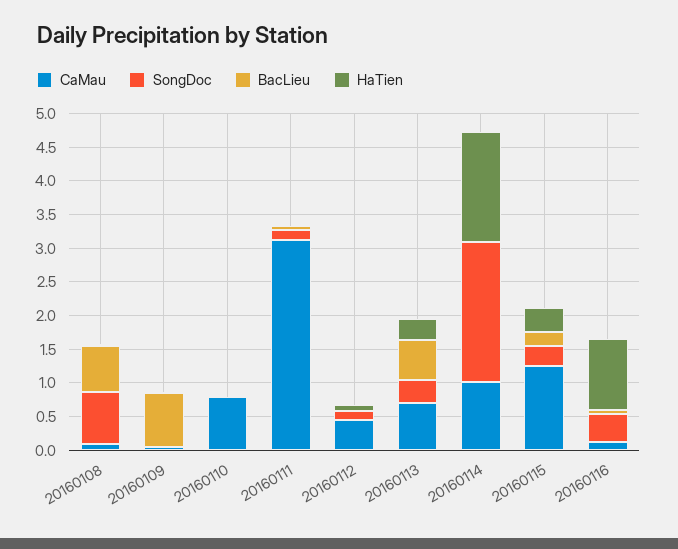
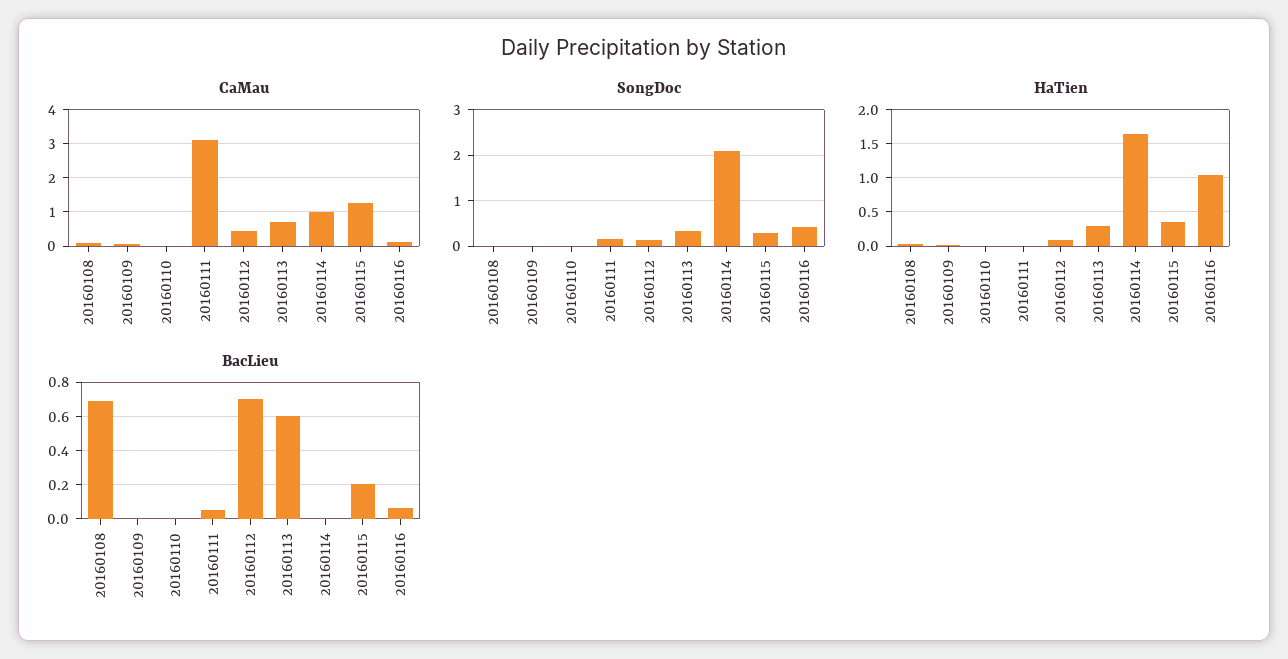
SongDoc, 20160108: 0.75 -> 0
BacLieu, 20160109: 0.75 -> 0
CaMau, 20160110: 0.75 -> 0
BacLieu, 20160112: 0 -> 0.7

